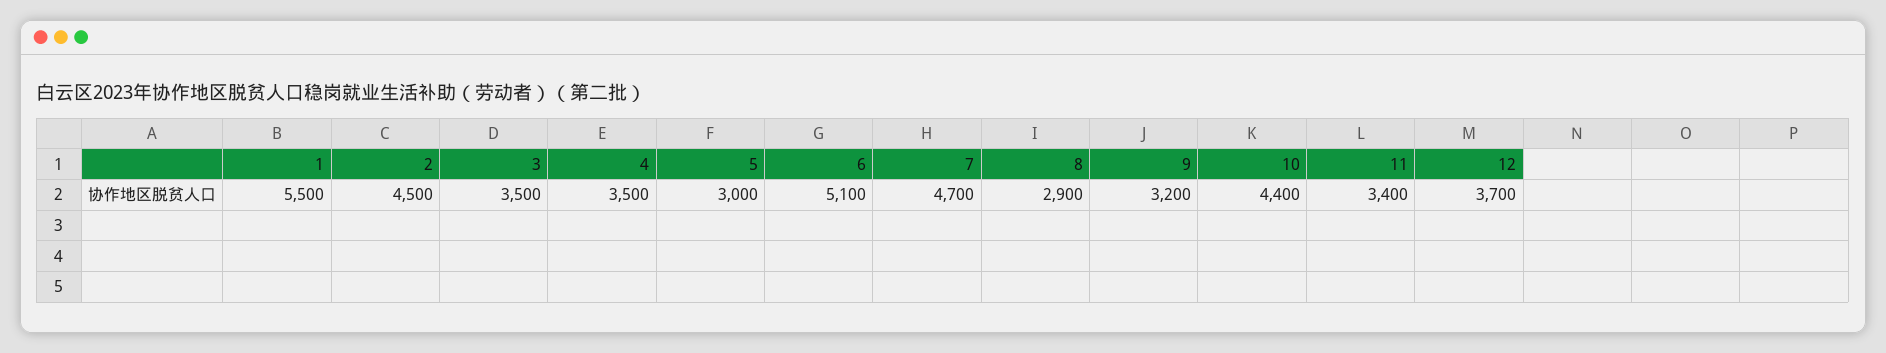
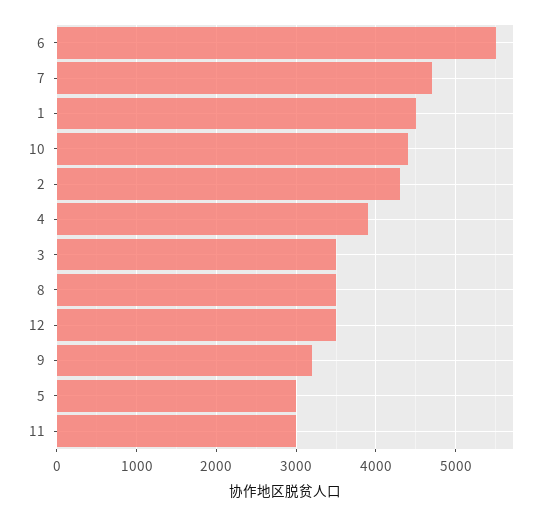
1: 5500 -> 4500
2: 4500 -> 4300
4: 3500 -> 3900
6: 5100 -> 5500
8: 2900 -> 3500
11: 3400 -> 3000
12: 3700 -> 3500

